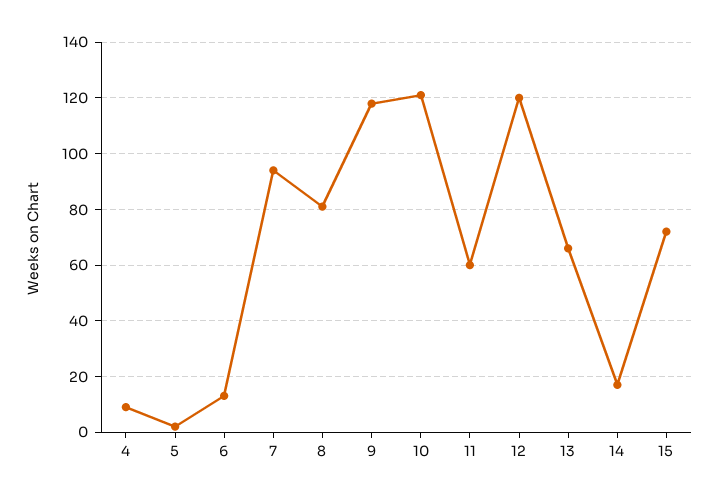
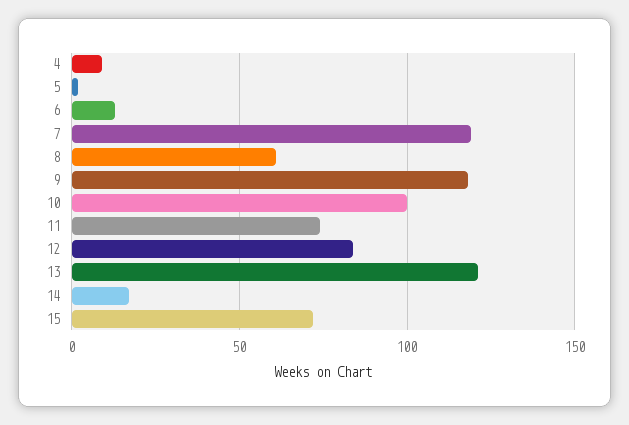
7: 95 -> 120
8: 80 -> 60
10: 120 -> 100
11: 60 -> 75
12: 120 -> 85
13: 65 -> 120

